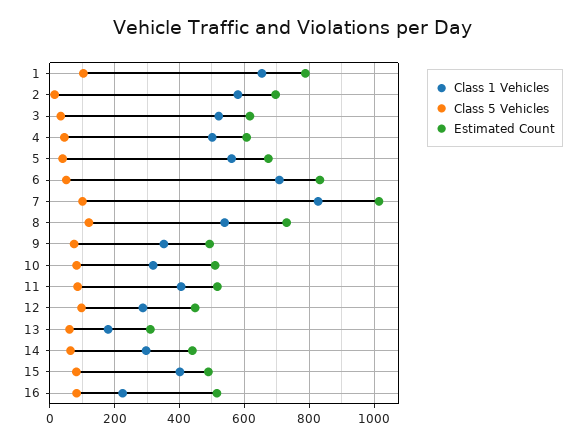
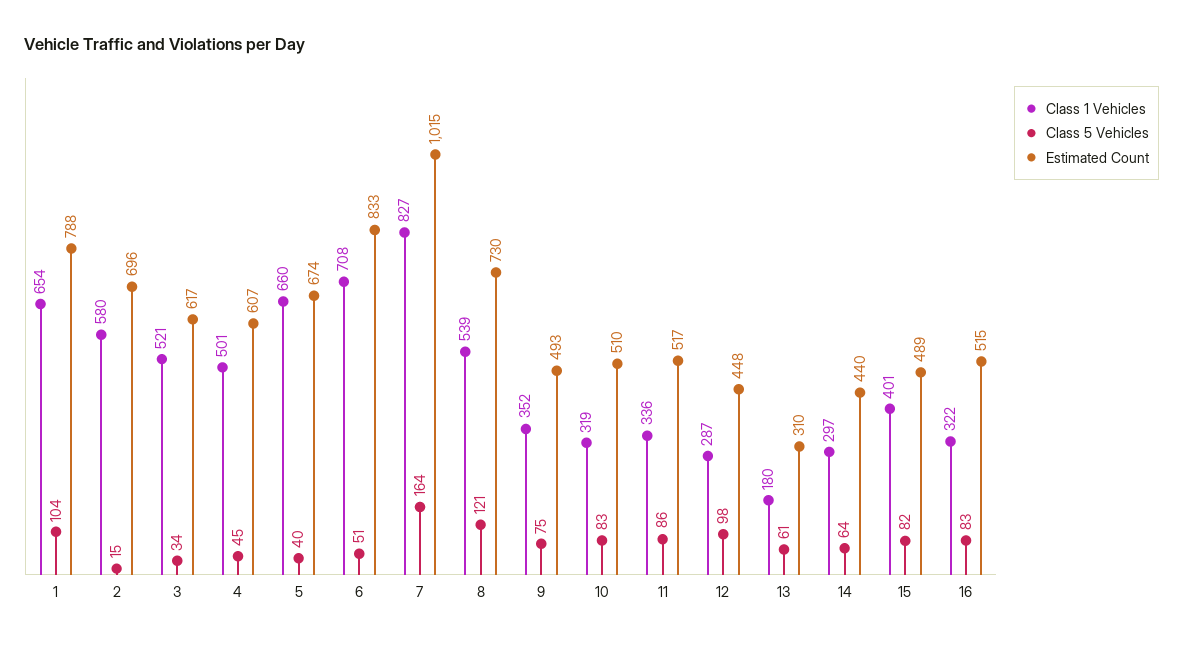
Class 1 Vehicles, 5: 560 -> 660
Class 5 Vehicles, 7: 100 -> 164
Class 1 Vehicles, 11: 400 -> 336
Class 1 Vehicles, 16: 220 -> 322

